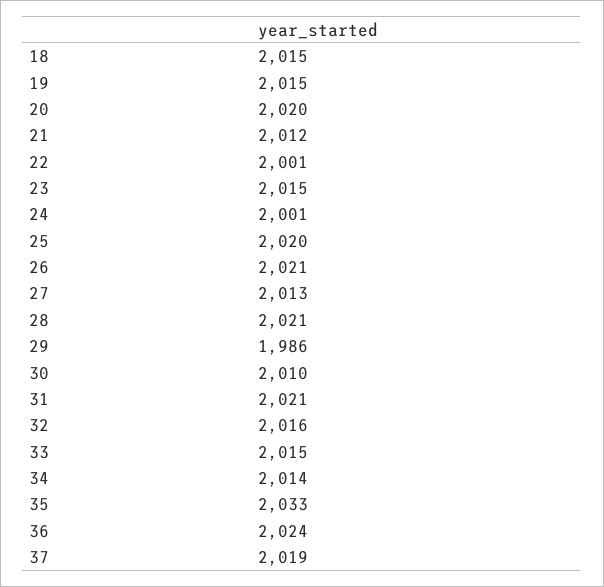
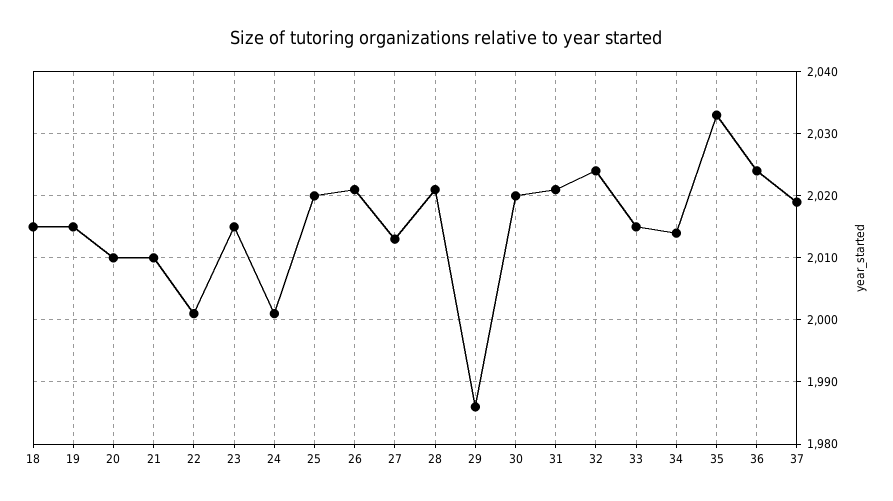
20: 2020 -> 2010
21: 2012 -> 2010
30: 2010 -> 2020
32: 2016 -> 2024

